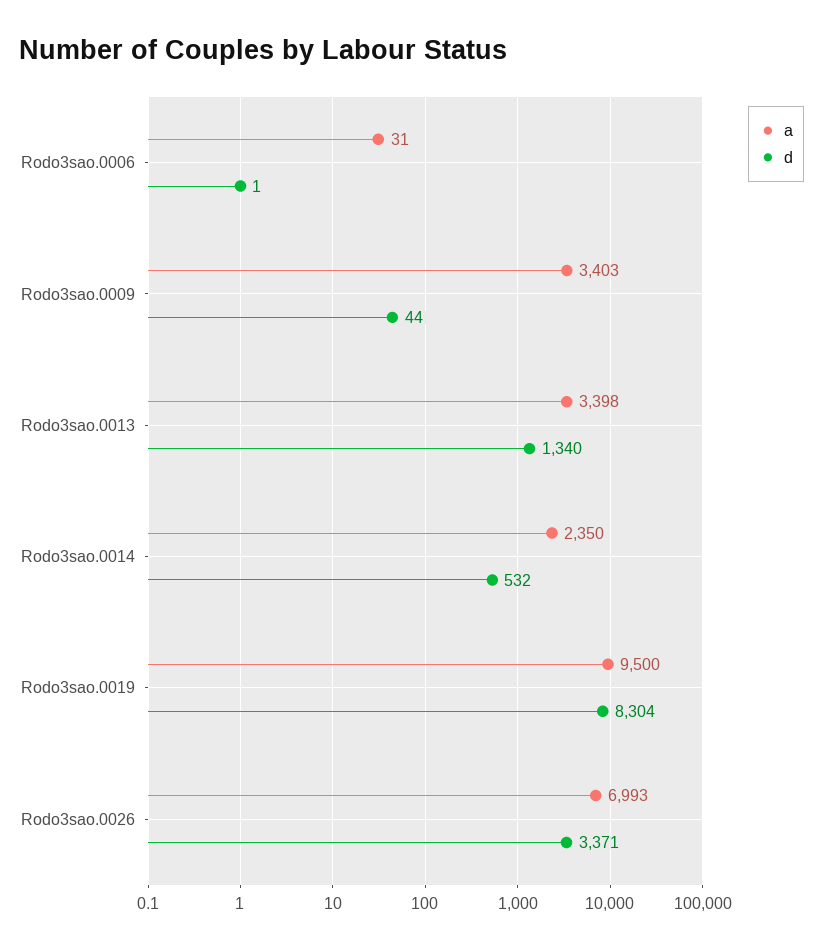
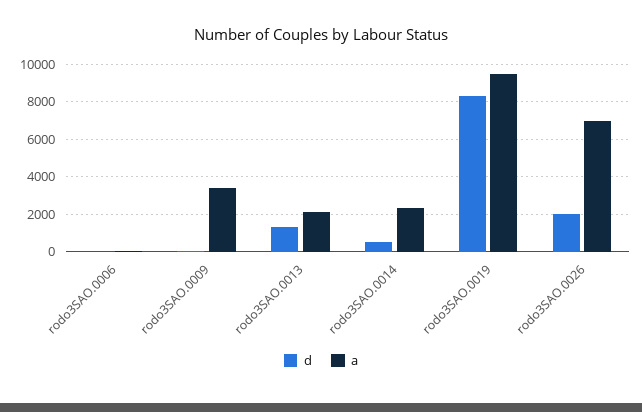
a, Rodo3sao.0013: 3398 -> 2000
d, Rodo3sao.0026: 3371 -> 2000

